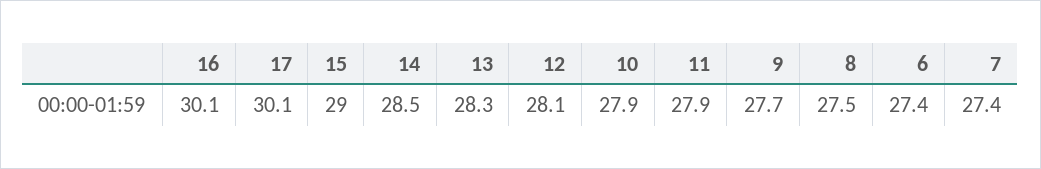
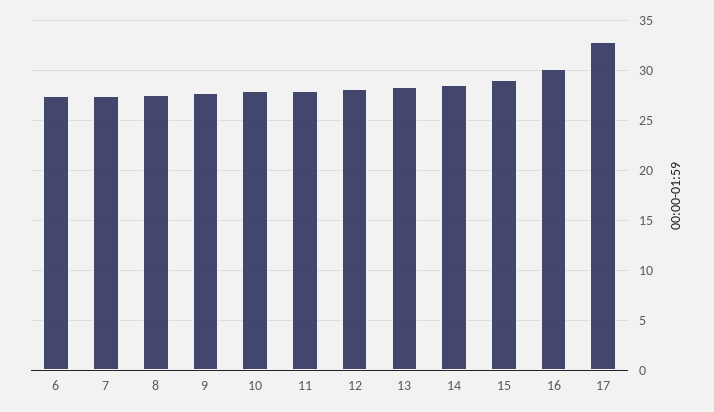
17: 30.1 -> 33

